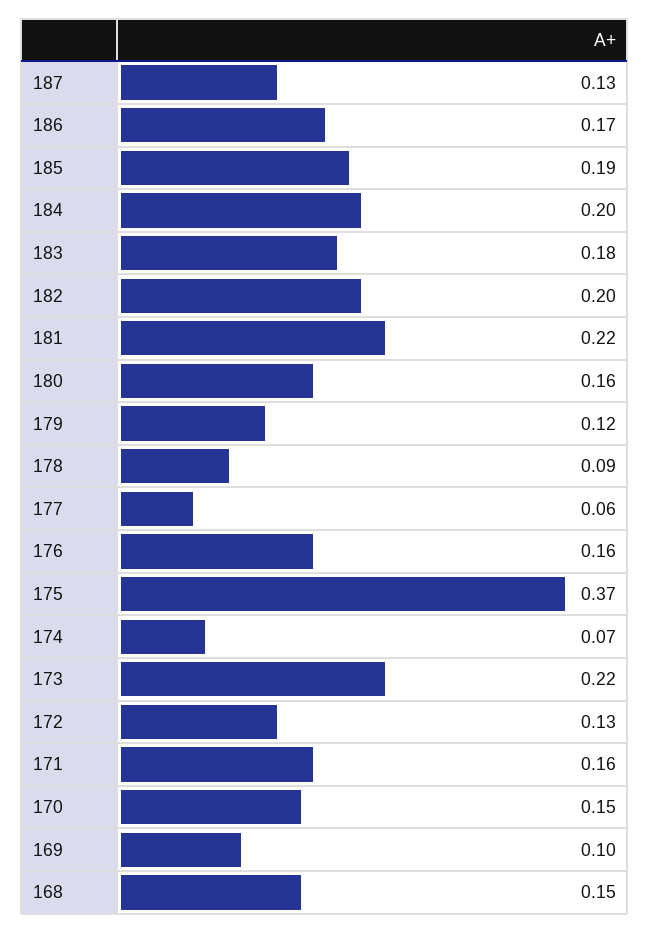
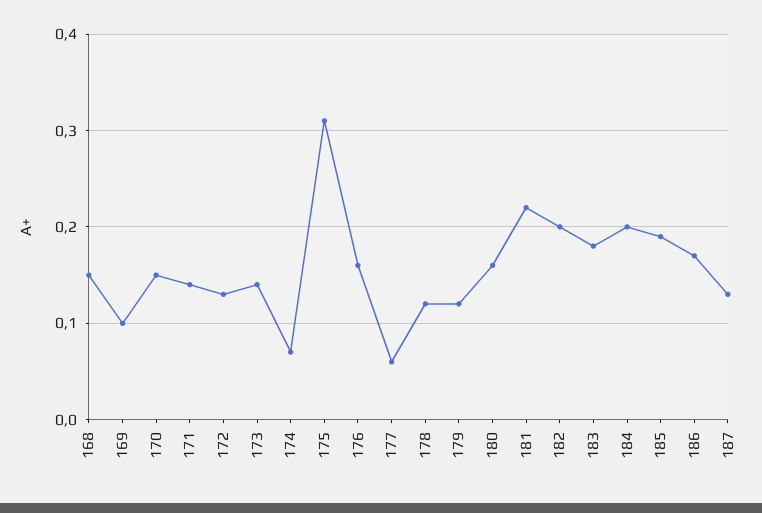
178: 0.09 -> 0.12
175: 0.37 -> 0.31
173: 0.22 -> 0.14
171: 0.16 -> 0.14

